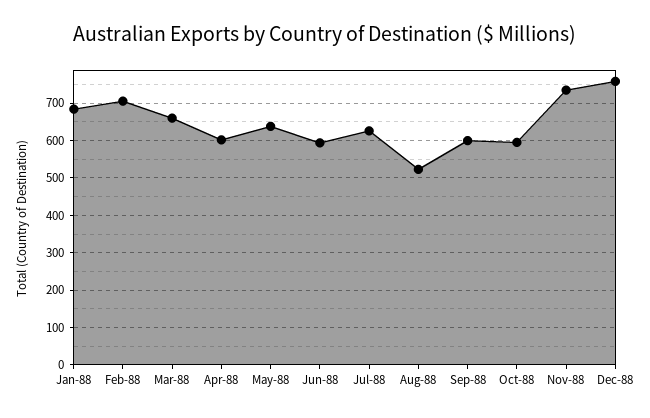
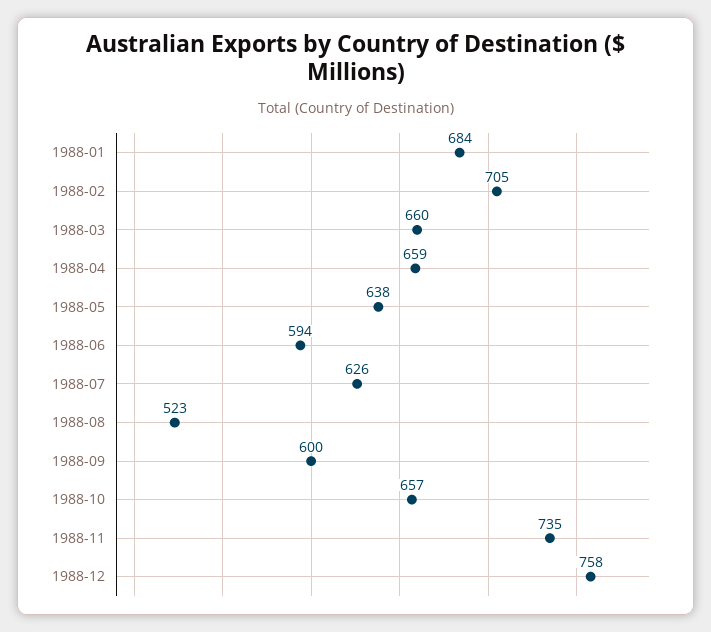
Apr-88: 600 -> 659
Oct-88: 600 -> 657

